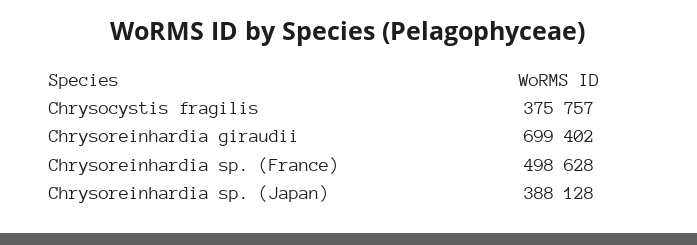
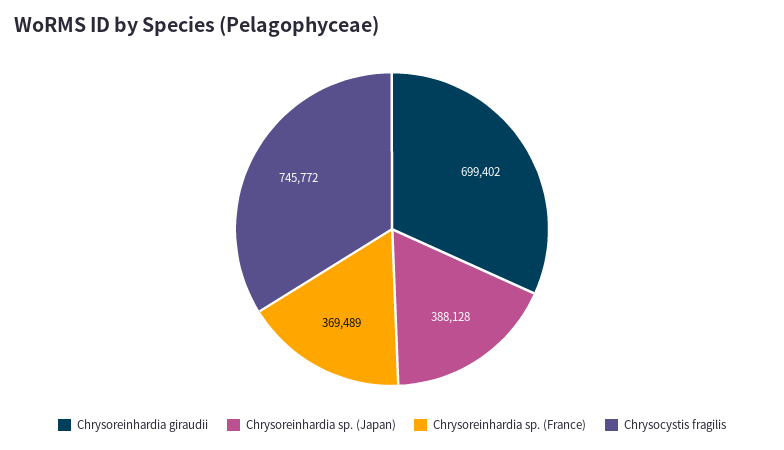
Chrysocystis fragilis: 375757 -> 745772
Chrysoreinhardia sp. (France): 498628 -> 369489

